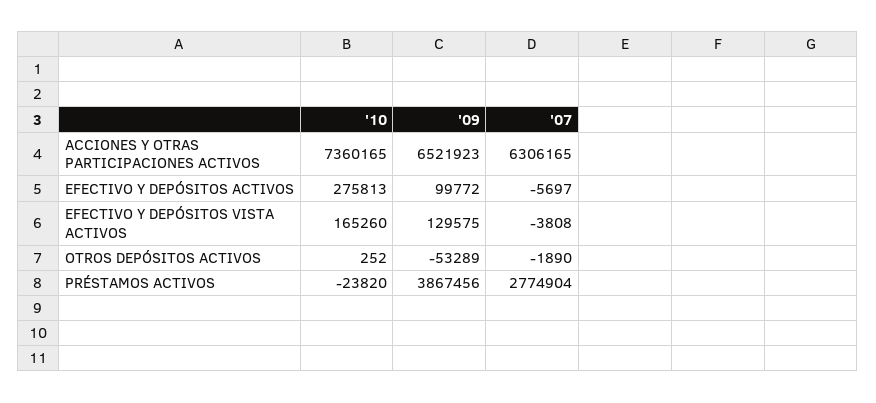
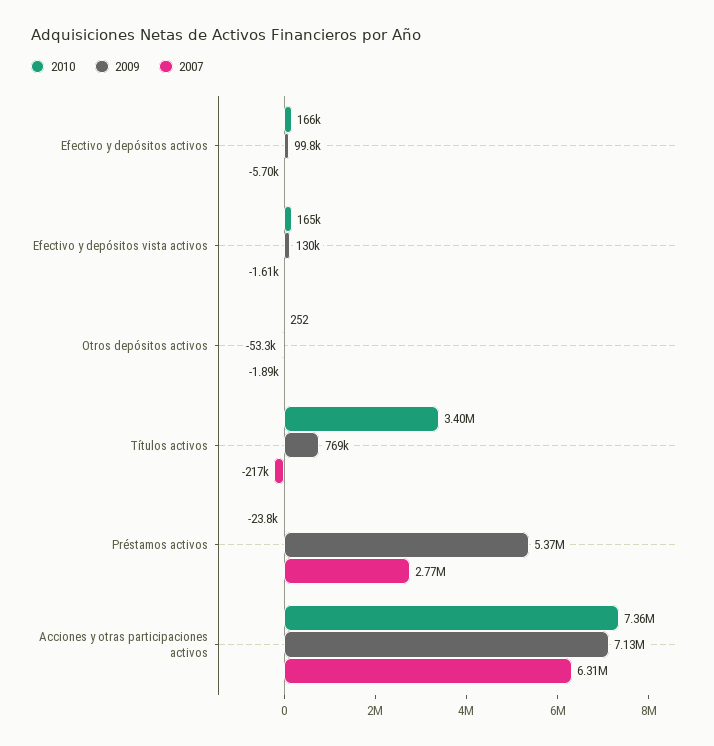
'09, ACCIONES Y OTRAS PARTICIPACIONES ACTIVOS: 6521923 -> 7130000
'10, EFECTIVO Y DEPÓSITOS ACTIVOS: 275813 -> 166000
'07, EFECTIVO Y DEPÓSITOS VISTA ACTIVOS: -3808 -> -1610
'09, PRÉSTAMOS ACTIVOS: 3867456 -> 5370000
'10, Títulos activos: none -> 3400000
'09, Títulos activos: none -> 769000
'07, Títulos activos: none -> -217000

